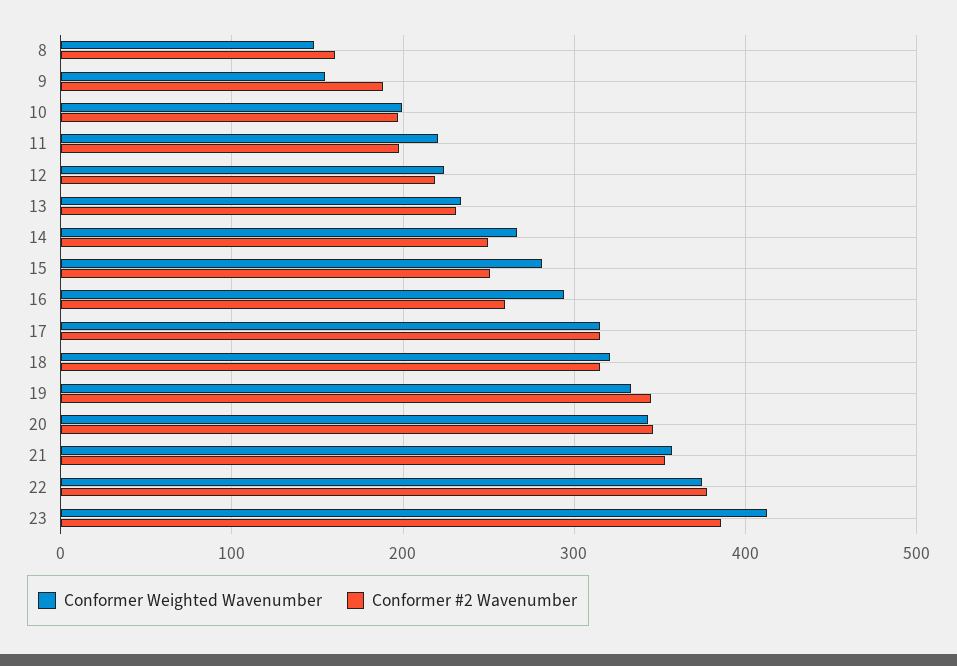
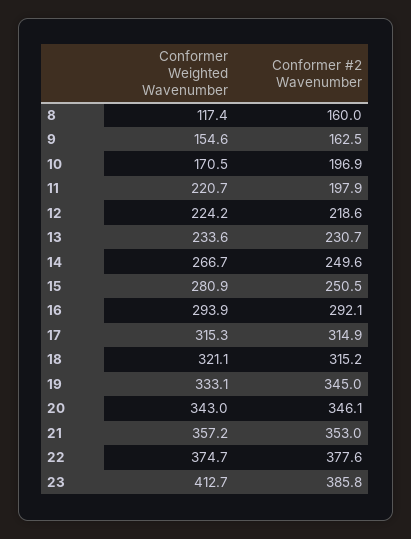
Conformer Weighted Wavenumber, 8: 150 -> 117.4
Conformer #2 Wavenumber, 9: 190 -> 162.5
Conformer Weighted Wavenumber, 10: 200 -> 170.5
Conformer #2 Wavenumber, 16: 260 -> 292.1

